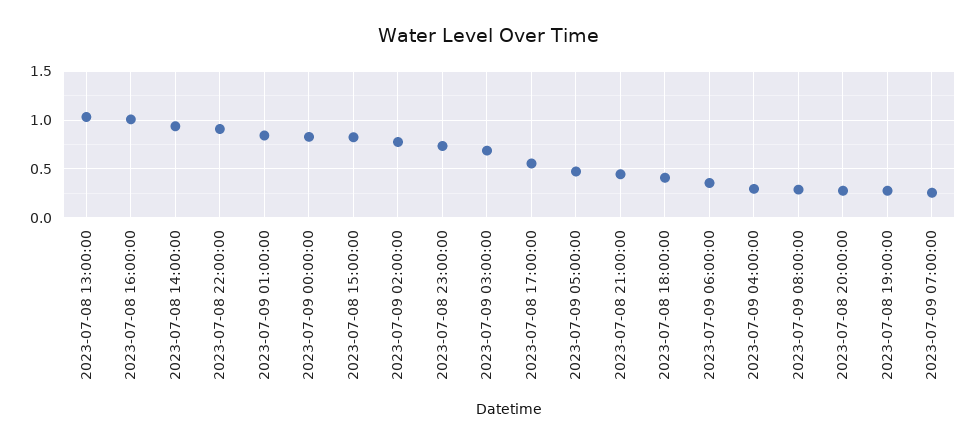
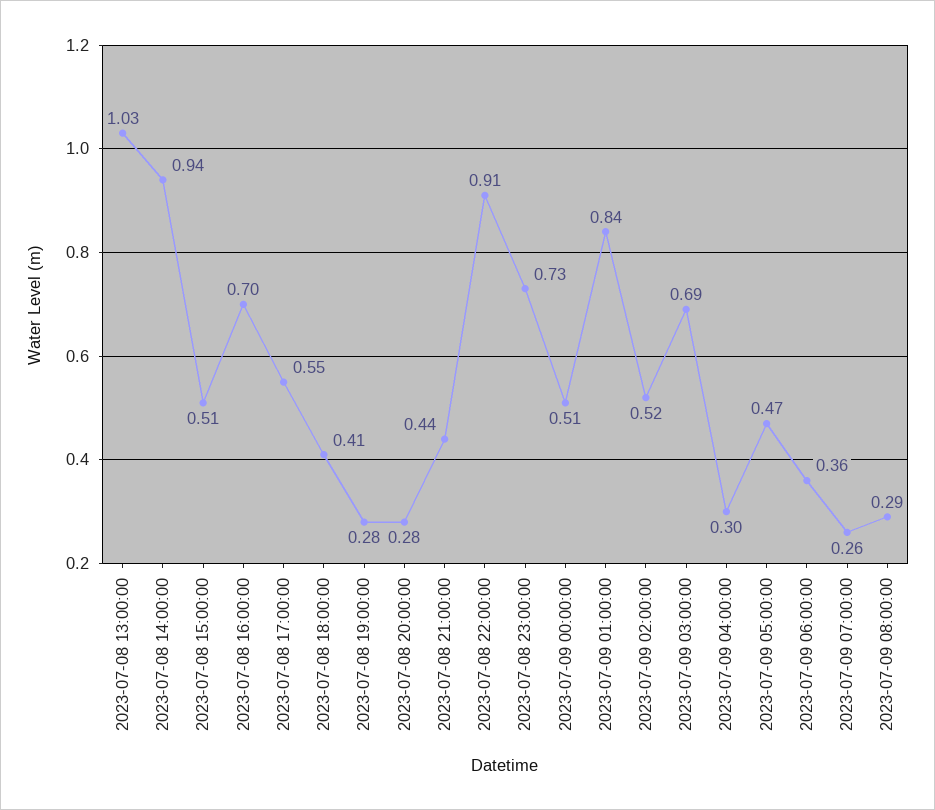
2023-07-08 16:00:00: 1 -> 0.7
2023-07-09 00:00:00: 0.8 -> 0.51
2023-07-08 15:00:00: 0.8 -> 0.51
2023-07-09 02:00:00: 0.8 -> 0.52

